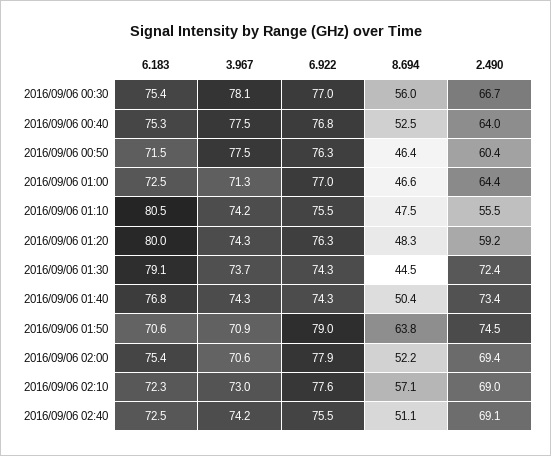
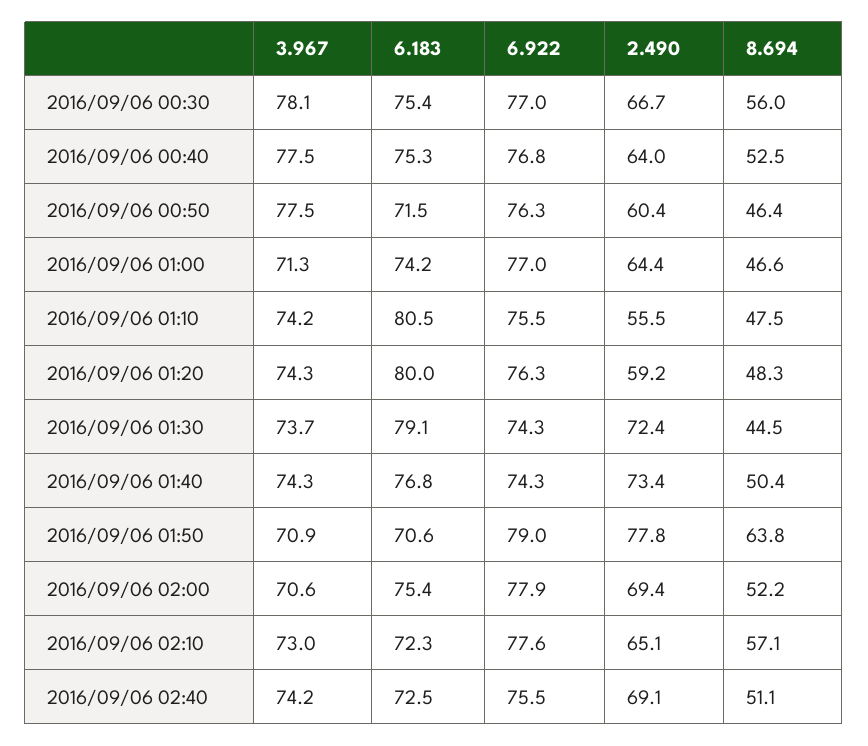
6.183, 2016/09/06 01:00: 72.5 -> 74.2
2.490, 2016/09/06 01:50: 74.5 -> 77.8
2.490, 2016/09/06 02:10: 69 -> 65.1

